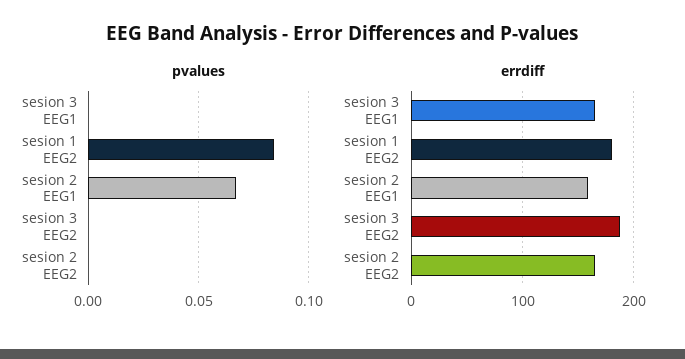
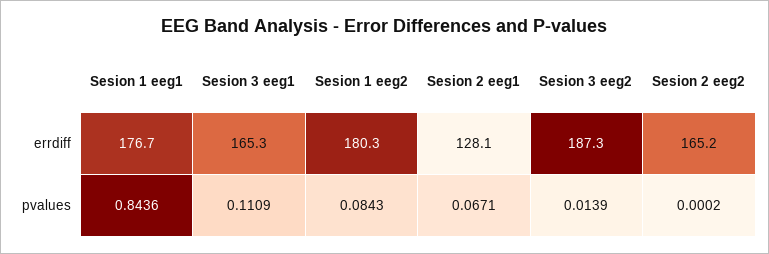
pvalues, sesion 3 EEG1: 0 -> 0.1109
pvalues, sesion 3 EEG2: 0 -> 0.0139
errdiff, sesion 2 EEG1: 160 -> 128.1
errdiff, Sesion 1 eeg1: none -> 176.7
pvalues, Sesion 1 eeg1: none -> 0.8436

